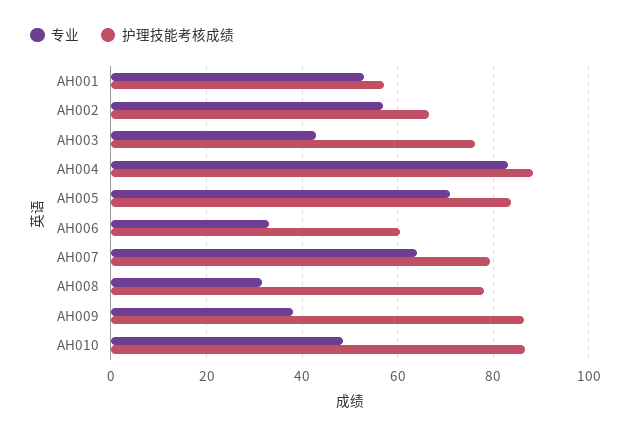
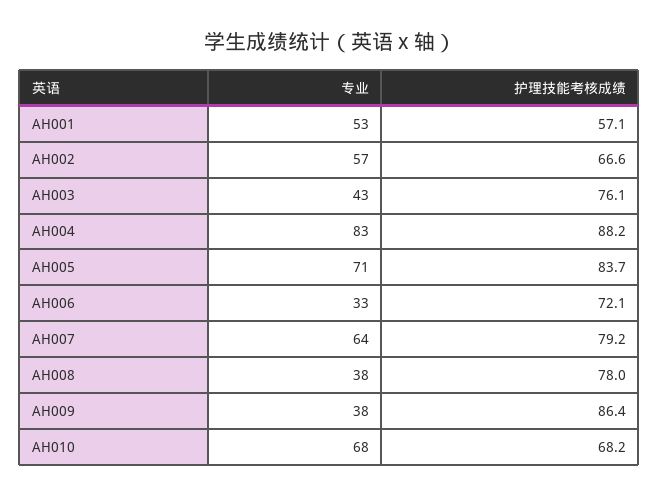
护理技能考核成绩, AH006: 60 -> 72.1
专业, AH008: 32 -> 38
专业, AH010: 48 -> 68
护理技能考核成绩, AH010: 86 -> 68.2

